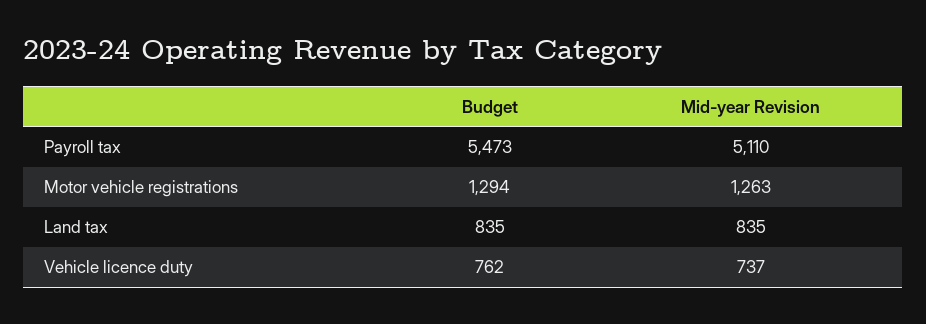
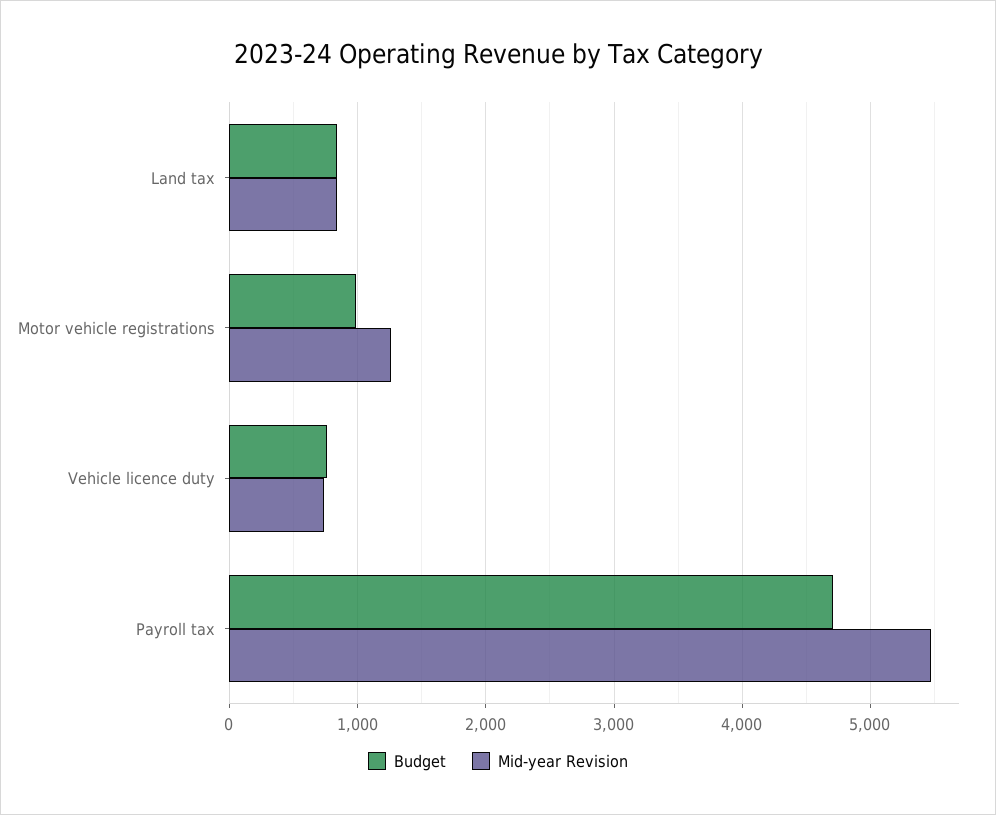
Budget, Payroll tax: 5473 -> 4700
Mid-year Revision, Payroll tax: 5110 -> 5500
Budget, Motor vehicle registrations: 1294 -> 1000

